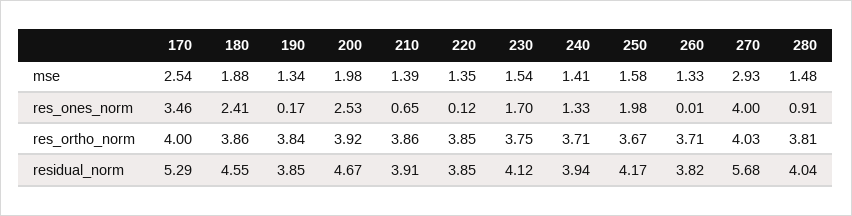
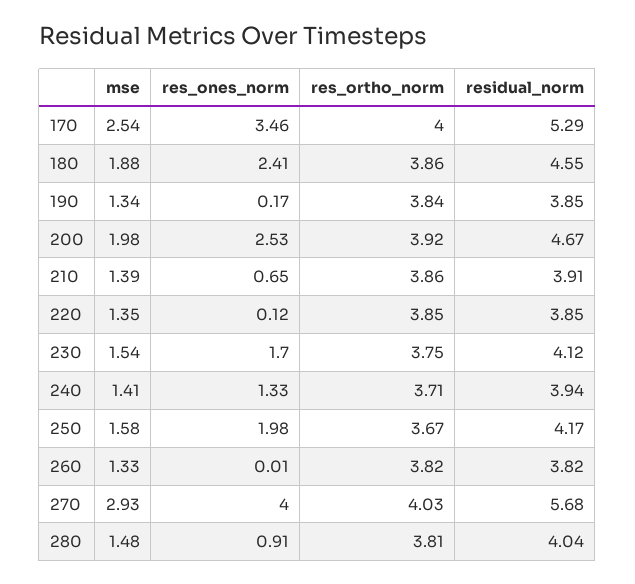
260, res_ortho_norm: 3.71 -> 3.82

